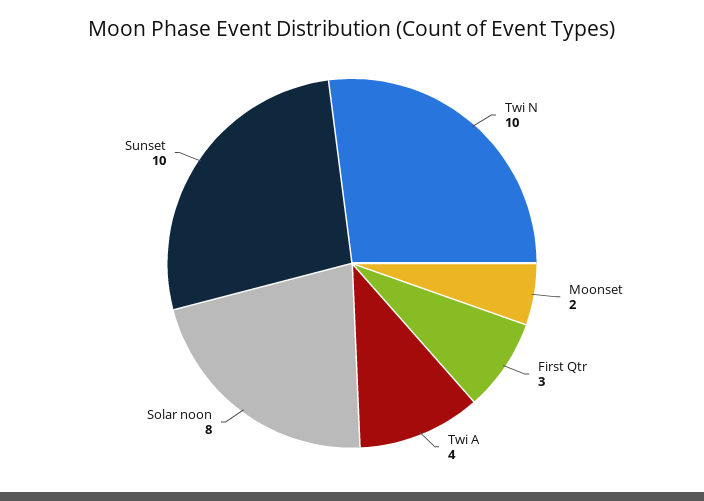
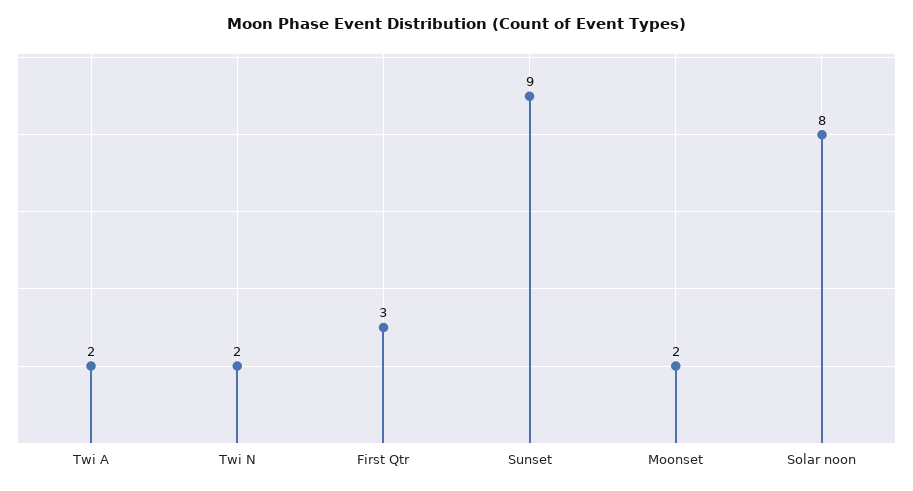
Twi N: 10 -> 2
Twi A: 4 -> 2
Sunset: 10 -> 9

